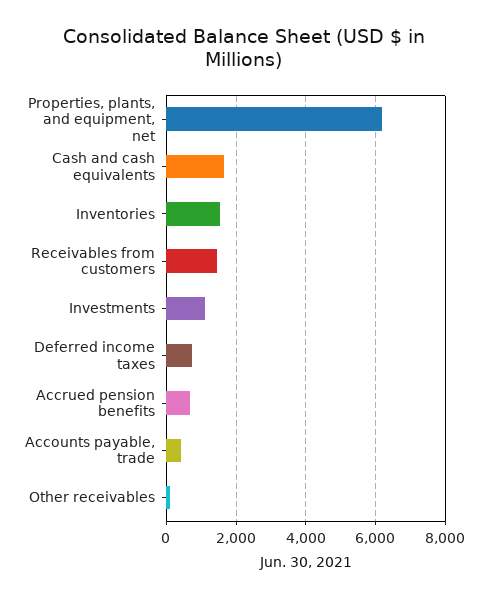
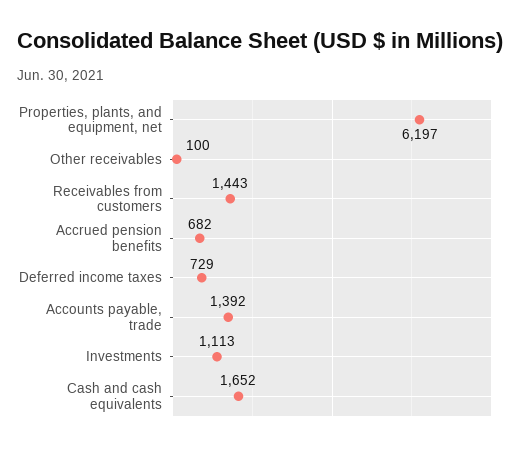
Inventories: 1600 -> none
Accounts payable, trade: 400 -> 1392

